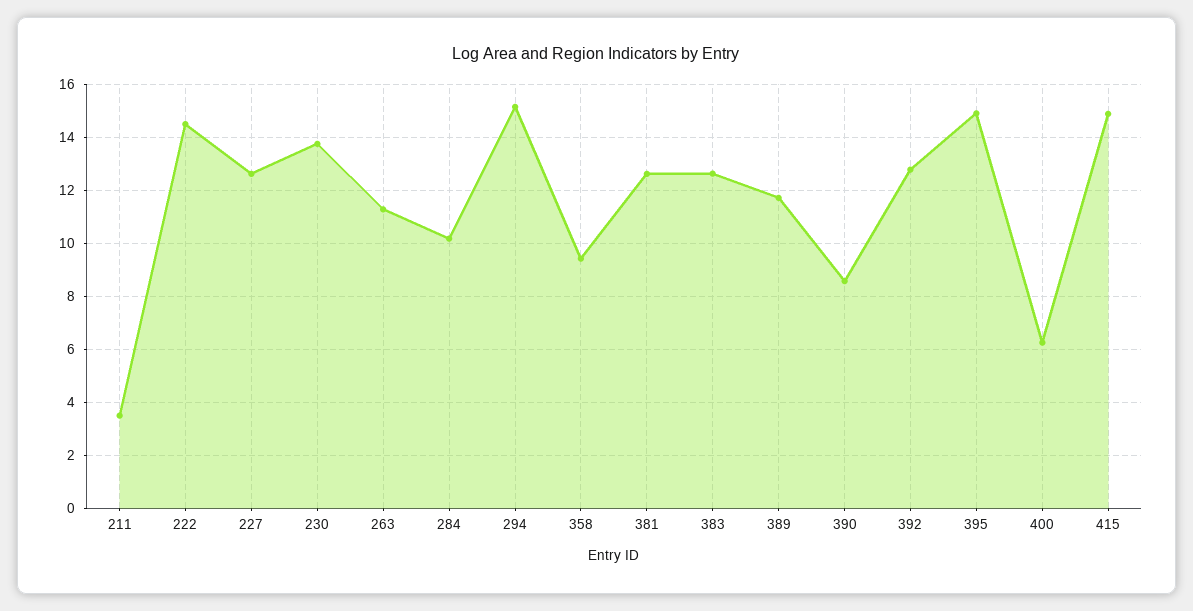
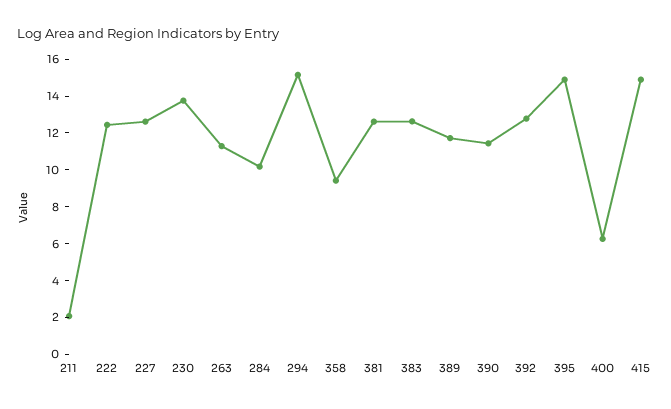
211: 3.5 -> 2
222: 14.5 -> 12.5
390: 8.5 -> 11.5

